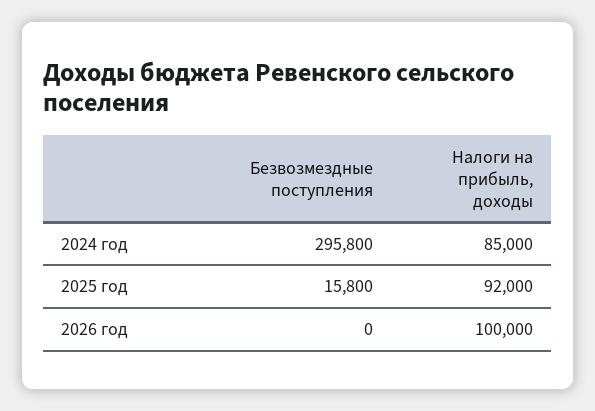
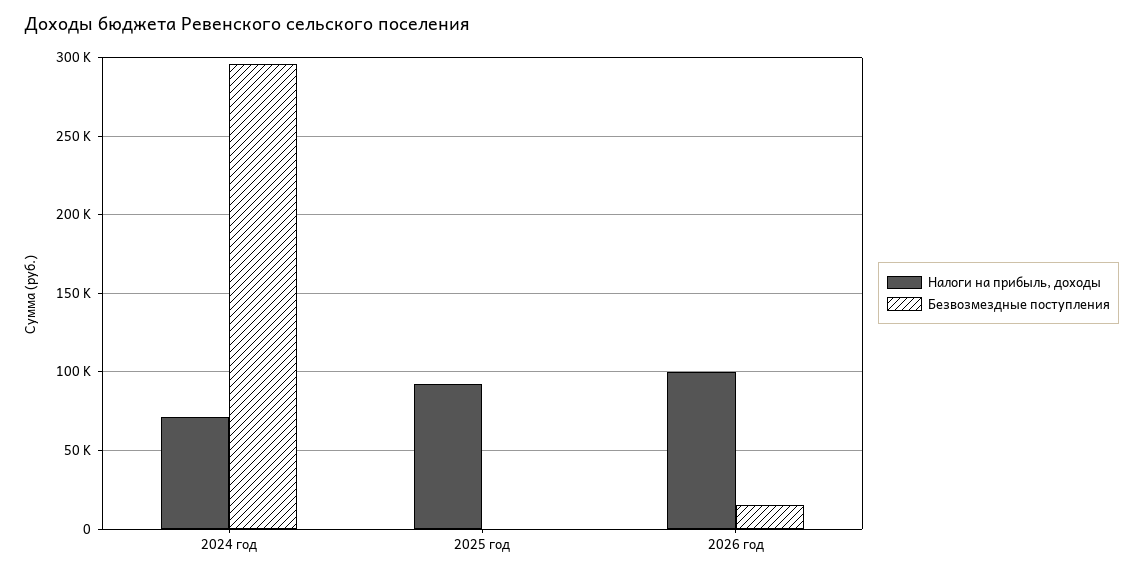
Налоги на прибыль, доходы, 2024 год: 85000 -> 70000
Безвозмездные поступления, 2025 год: 15800 -> 0
Безвозмездные поступления, 2026 год: 0 -> 15000

